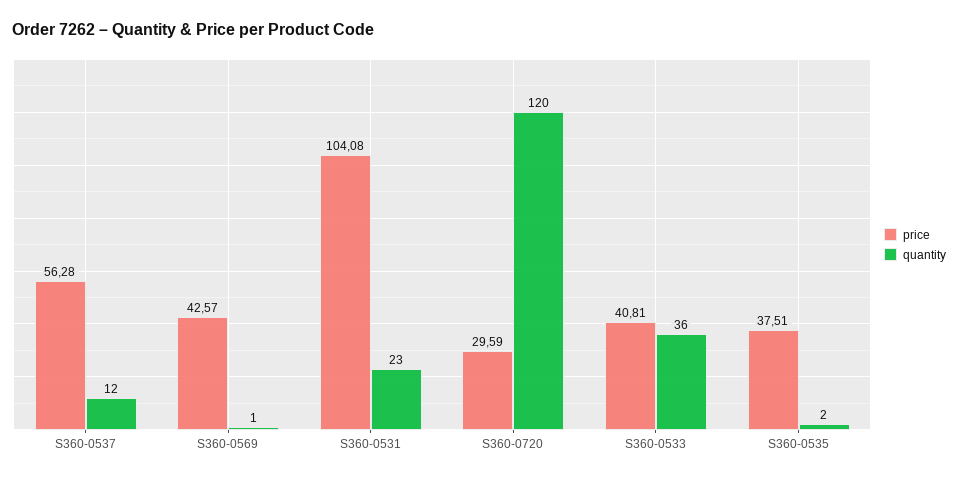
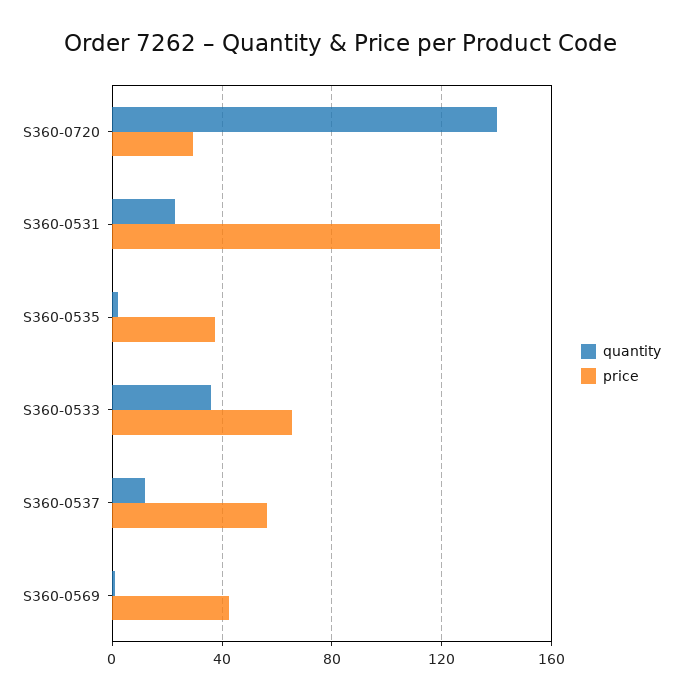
price, S360-0531: 104.08 -> 120
quantity, S360-0720: 120 -> 140
price, S360-0533: 40.81 -> 65

